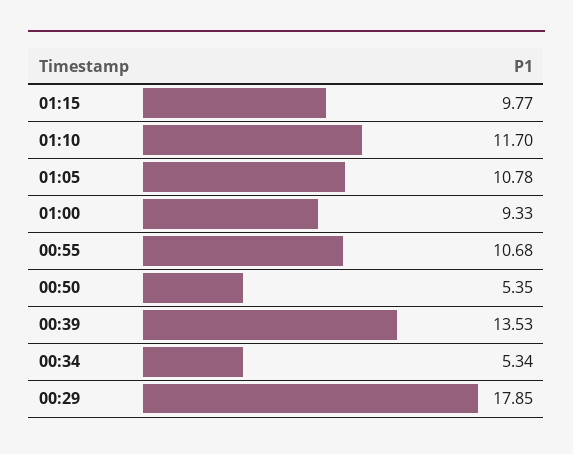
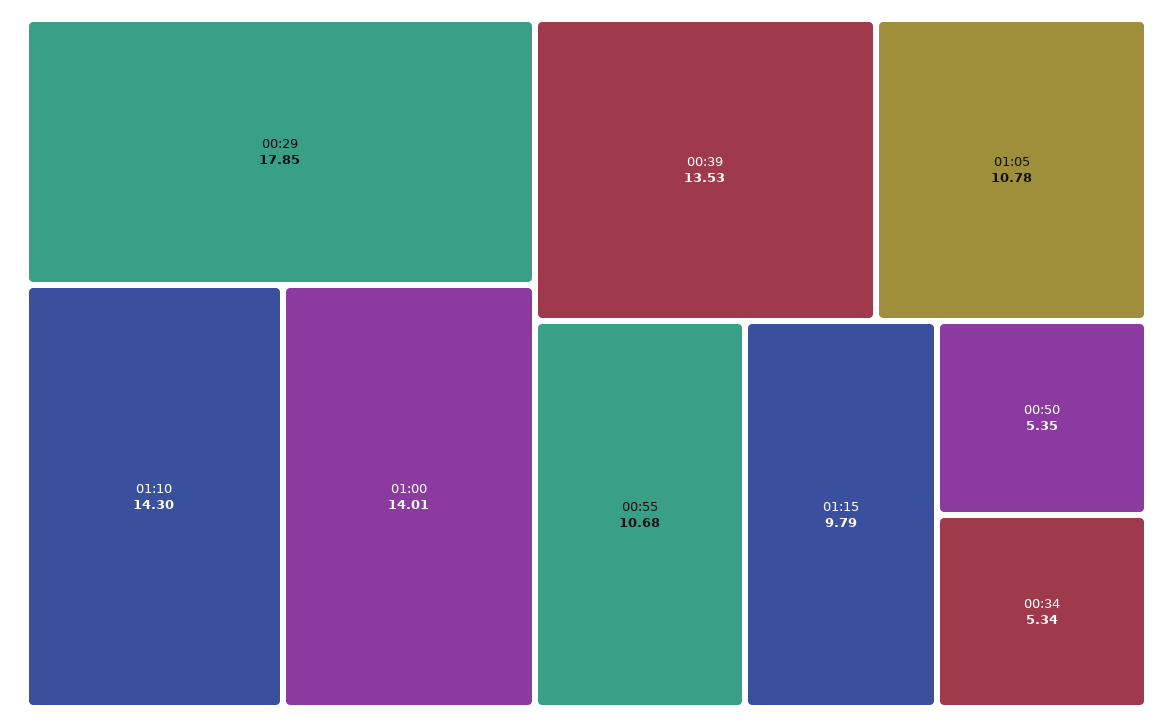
01:15: 9.77 -> 9.79
01:10: 11.7 -> 14.3
01:00: 9.33 -> 14.01

